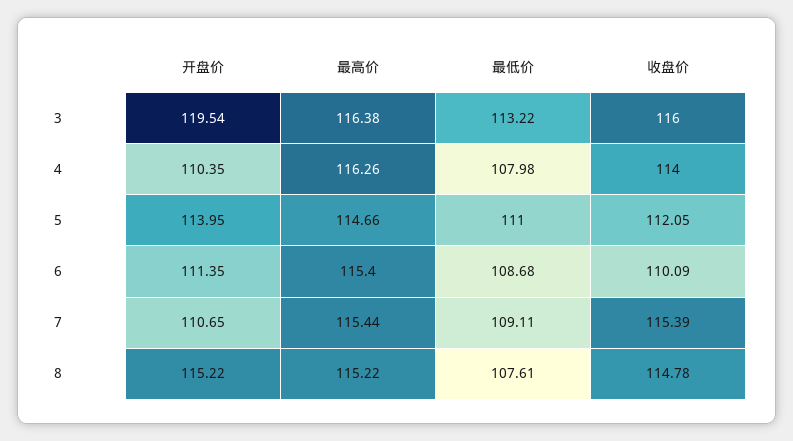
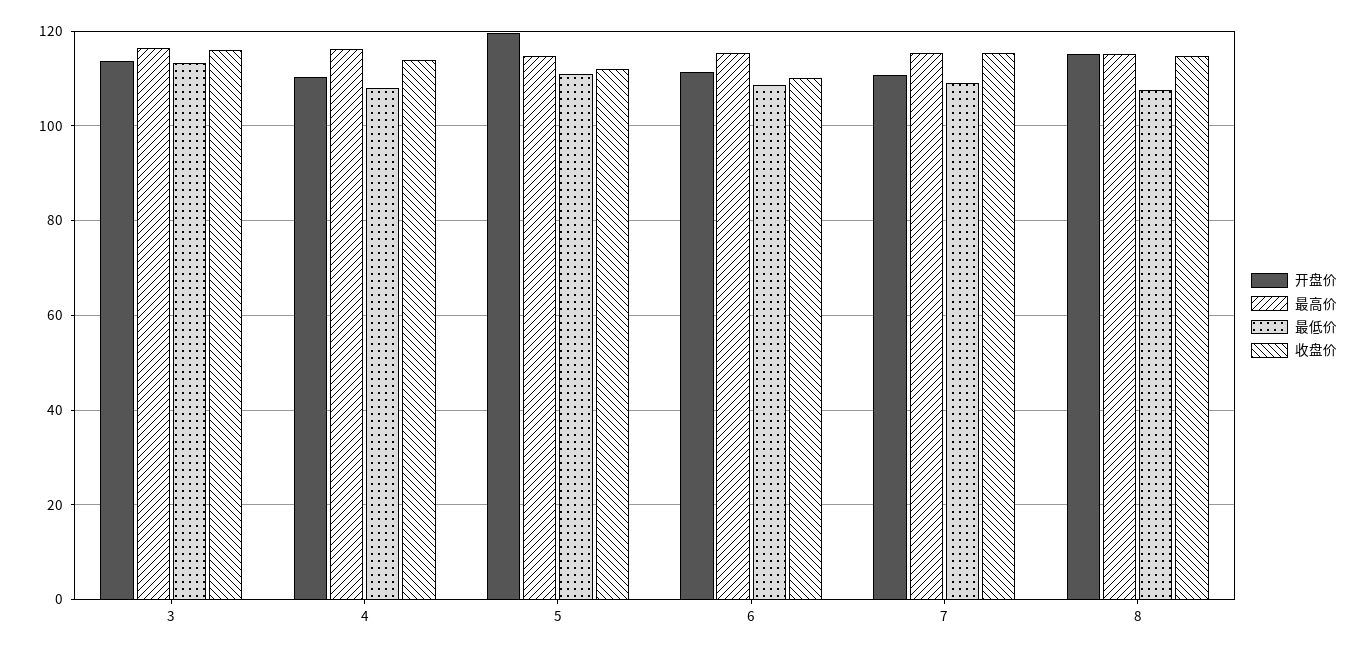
开盘价, 3: 119.54 -> 114
开盘价, 5: 113.95 -> 120

